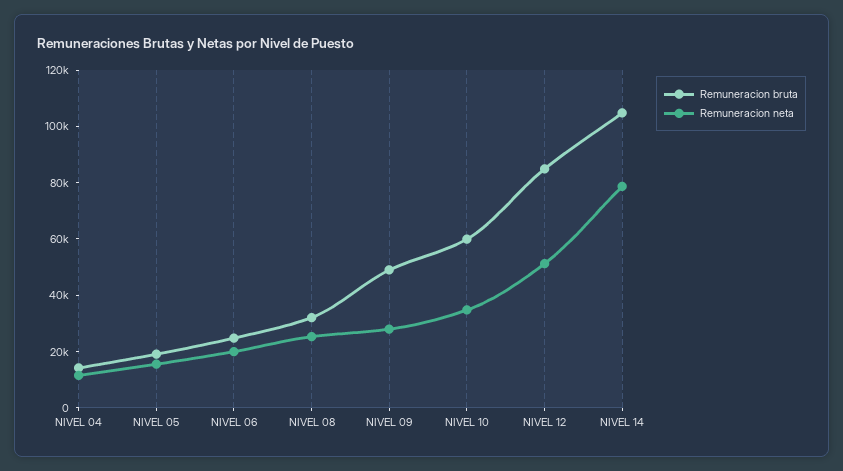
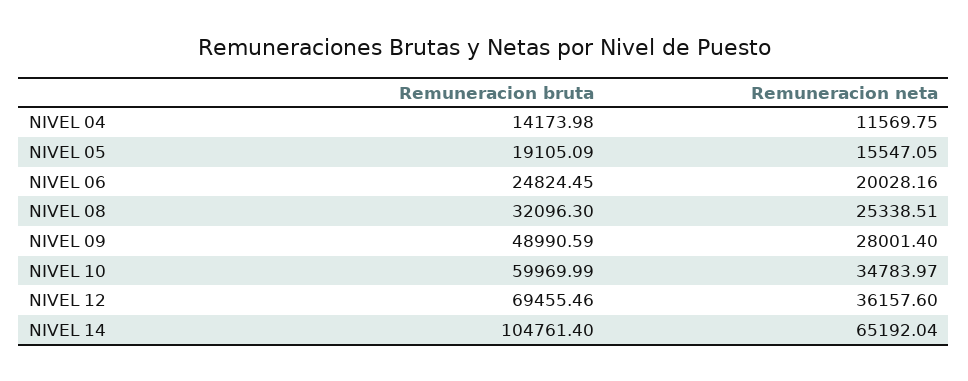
Remuneracion bruta, NIVEL 12: 85000 -> 69455.46
Remuneracion neta, NIVEL 12: 50000 -> 36157.6
Remuneracion neta, NIVEL 14: 80000 -> 65192.04

